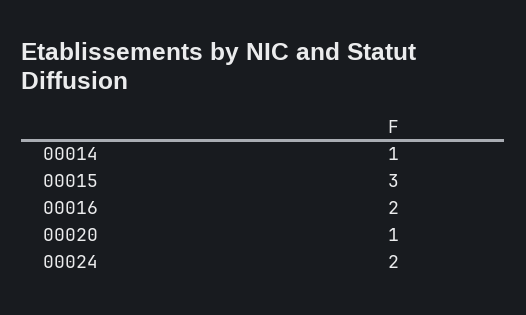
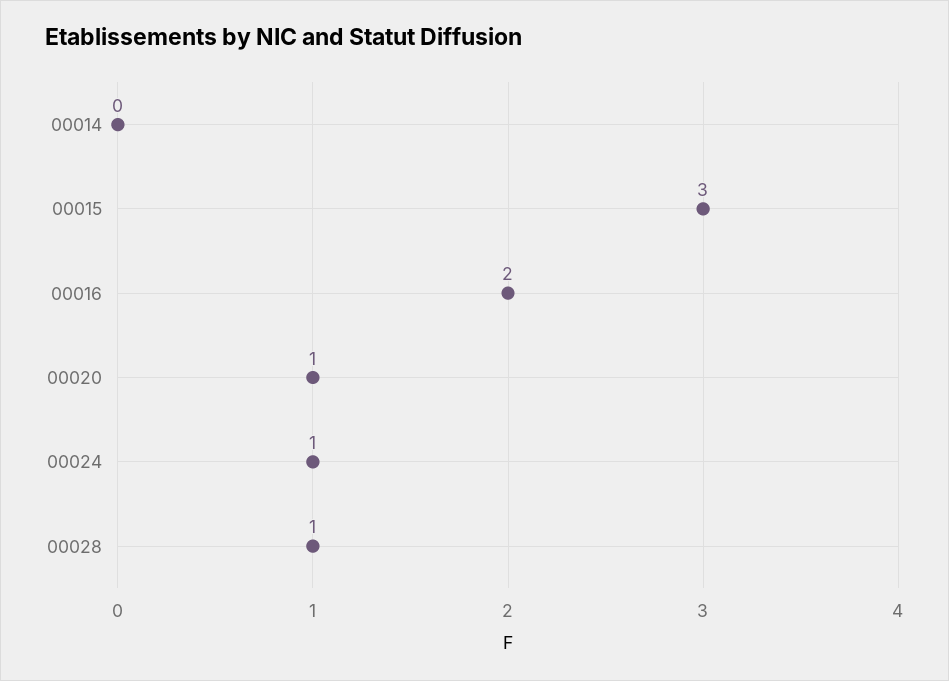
00014: 1 -> 0
00024: 2 -> 1
00028: none -> 1

